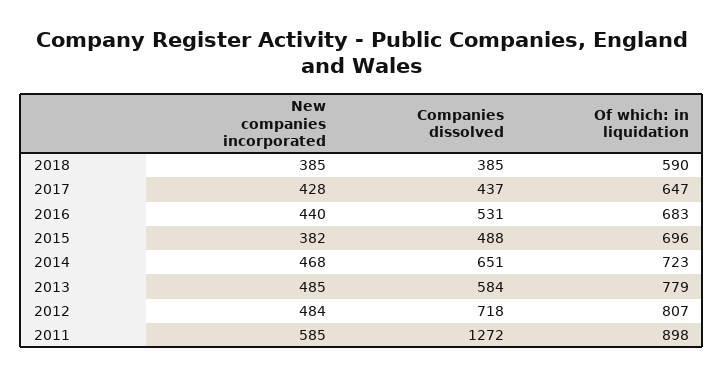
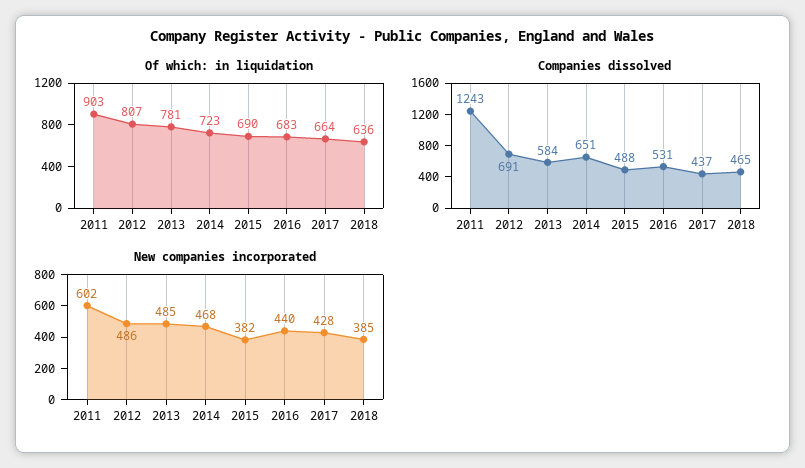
Companies dissolved, 2018: 385 -> 465
Of which: in liquidation, 2018: 590 -> 636
Of which: in liquidation, 2017: 647 -> 664
Of which: in liquidation, 2015: 696 -> 690
Of which: in liquidation, 2013: 779 -> 781
New companies incorporated, 2012: 484 -> 486
Companies dissolved, 2012: 718 -> 691
New companies incorporated, 2011: 585 -> 602
Companies dissolved, 2011: 1272 -> 1243
Of which: in liquidation, 2011: 898 -> 903

